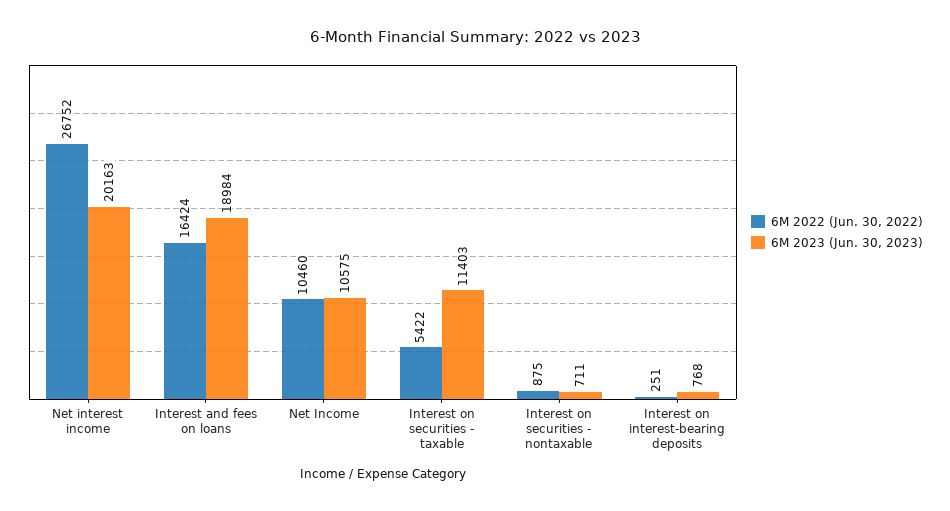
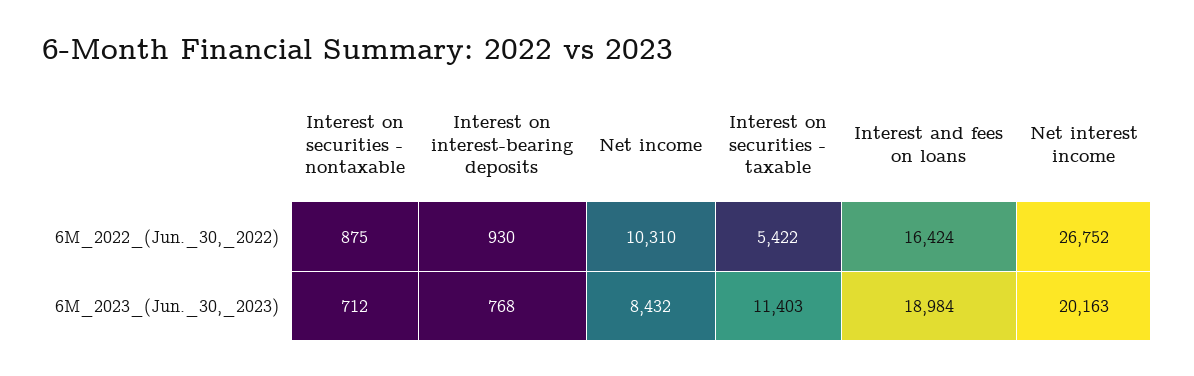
6M 2022 (Jun. 30, 2022), Net Income: 10460 -> 10310
6M 2023 (Jun. 30, 2023), Net Income: 10575 -> 8432
6M 2023 (Jun. 30, 2023), Interest on securities - nontaxable: 711 -> 712
6M 2022 (Jun. 30, 2022), Interest on interest-bearing deposits: 251 -> 930

